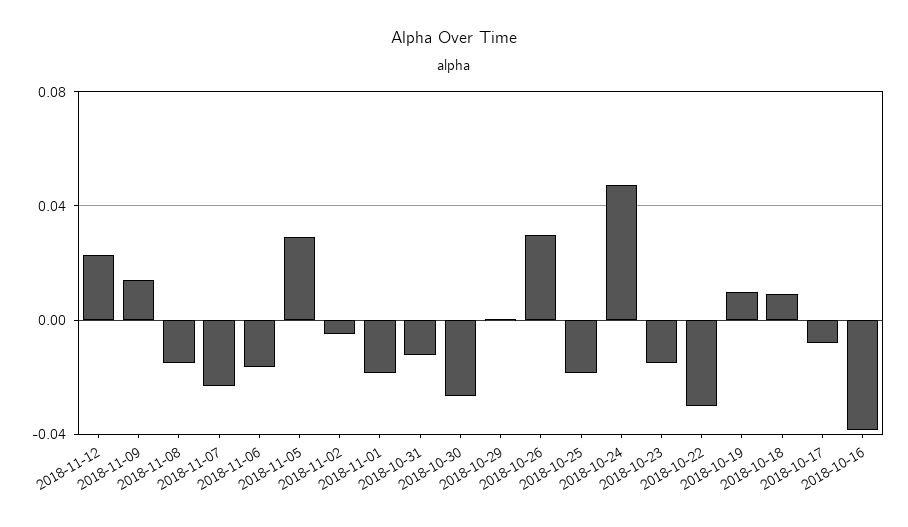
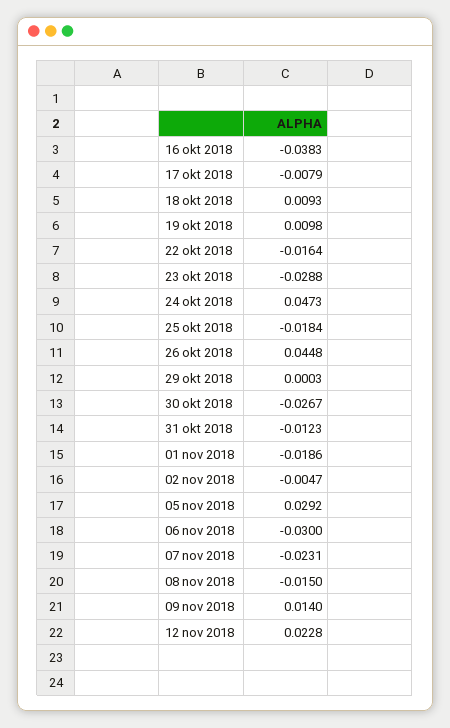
2018-11-06: -0.015 -> -0.03
2018-10-26: 0.03 -> 0.0448
2018-10-23: -0.015 -> -0.0288
2018-10-22: -0.03 -> -0.0164

